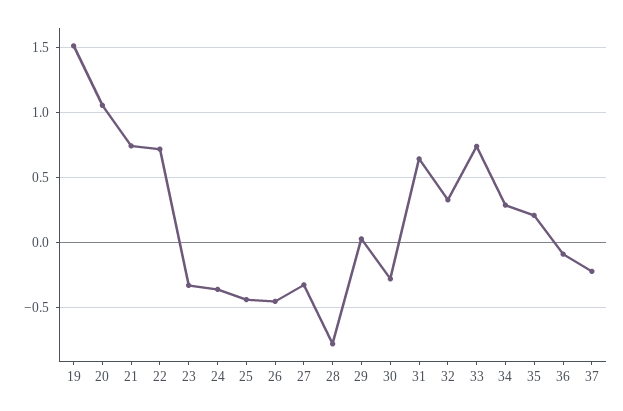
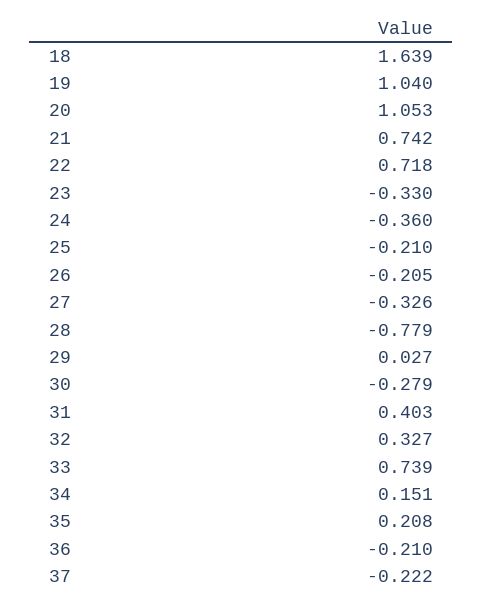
19: 1.5 -> 1.04
25: -0.45 -> -0.21
26: -0.45 -> -0.205
31: 0.65 -> 0.403
34: 0.3 -> 0.151
36: -0.1 -> -0.21
18: none -> 1.639

